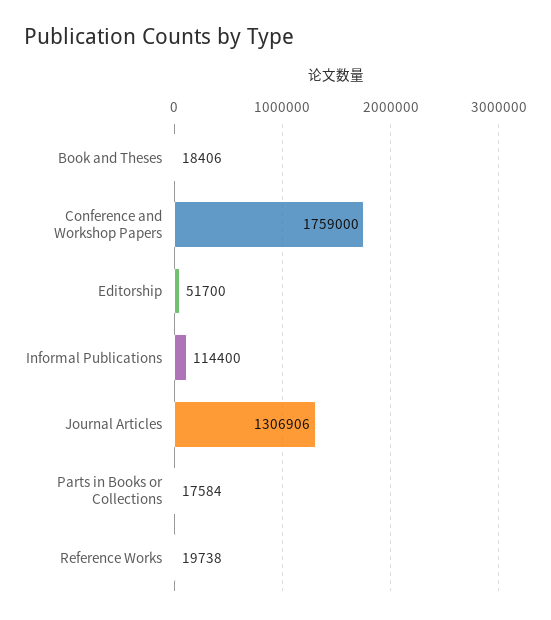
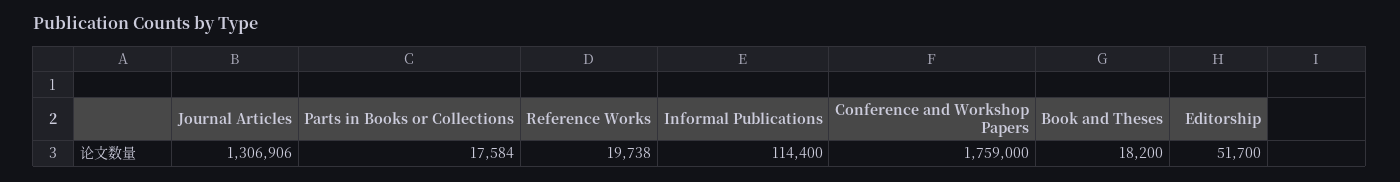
Book and Theses: 18406 -> 18200

